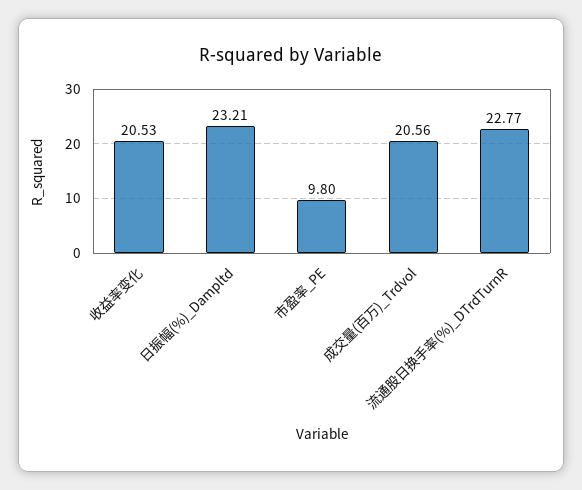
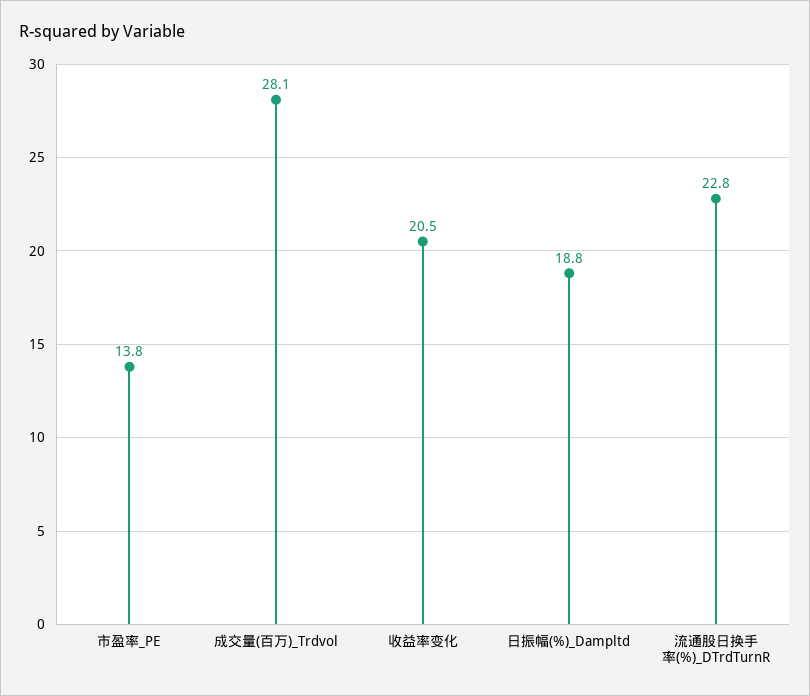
日振幅(%)_Dampltd: 23.21 -> 18.8
市盈率_PE: 9.8 -> 13.8
成交量(百万)_Trdvol: 20.56 -> 28.1

